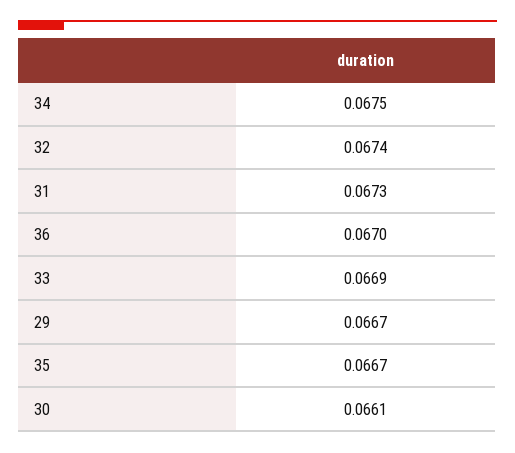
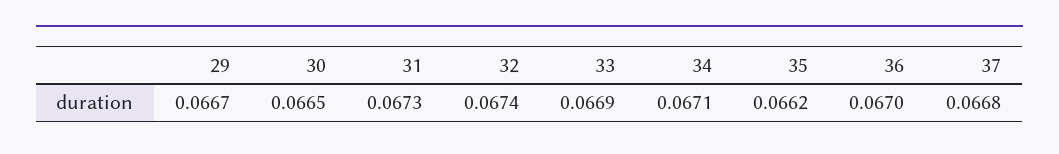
34: 0.0675 -> 0.0671
35: 0.0667 -> 0.0662
30: 0.0661 -> 0.0665
37: none -> 0.0668

